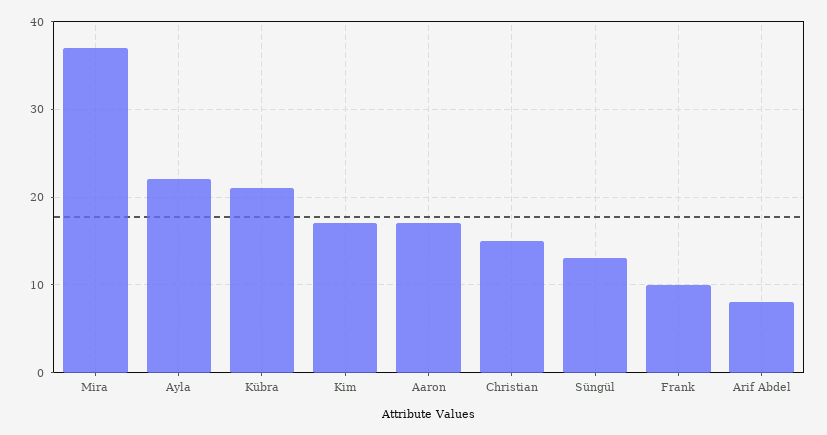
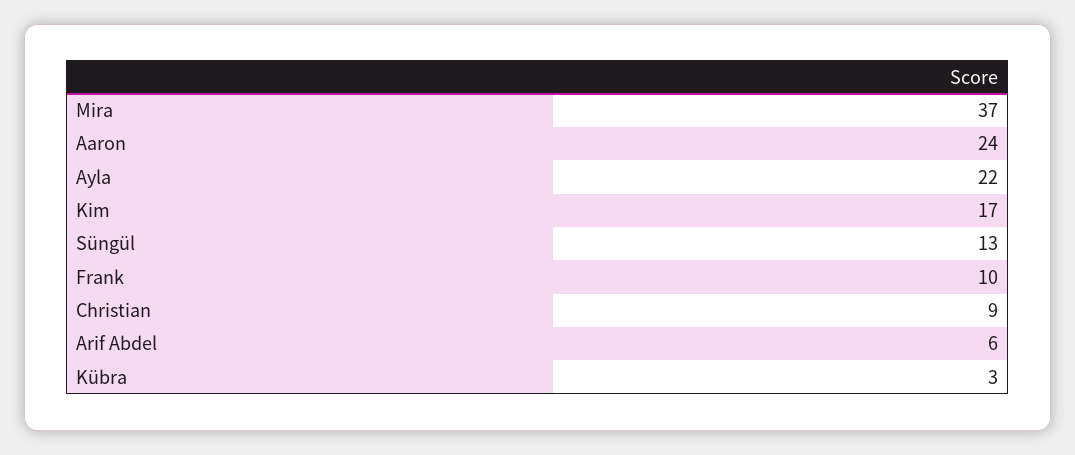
Kübra: 21 -> 3
Aaron: 17 -> 24
Christian: 15 -> 9
Arif Abdel: 8 -> 6

